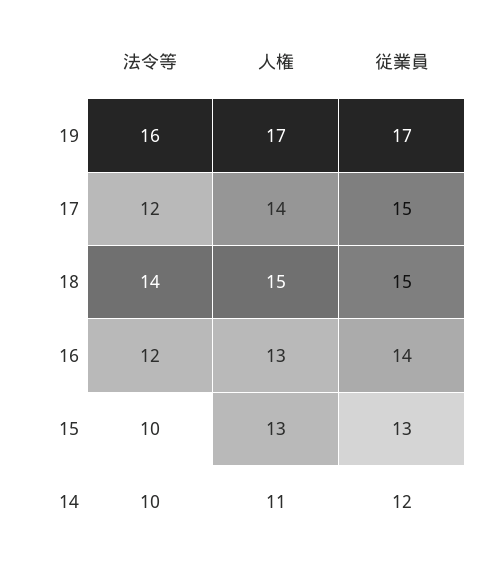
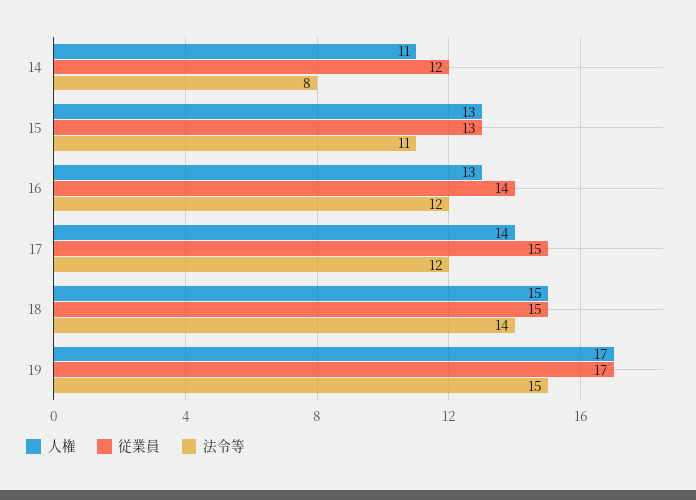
法令等, 19: 16 -> 15
法令等, 15: 10 -> 11
法令等, 14: 10 -> 8

